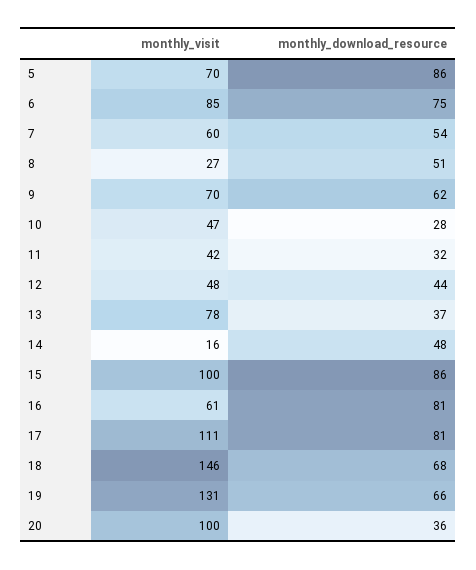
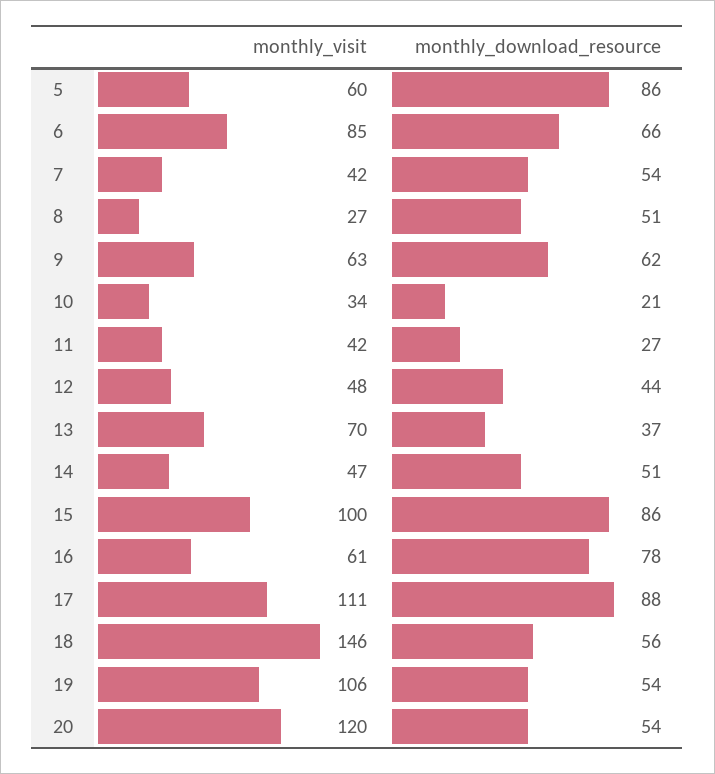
monthly_visit, 5: 70 -> 60
monthly_download_resource, 6: 75 -> 66
monthly_visit, 7: 60 -> 42
monthly_visit, 9: 70 -> 63
monthly_visit, 10: 47 -> 34
monthly_download_resource, 10: 28 -> 21
monthly_download_resource, 11: 32 -> 27
monthly_visit, 13: 78 -> 70
monthly_visit, 14: 16 -> 47
monthly_download_resource, 14: 48 -> 51
monthly_download_resource, 16: 81 -> 78
monthly_download_resource, 17: 81 -> 88
monthly_download_resource, 18: 68 -> 56
monthly_visit, 19: 131 -> 106
monthly_download_resource, 19: 66 -> 54
monthly_visit, 20: 100 -> 120
monthly_download_resource, 20: 36 -> 54

